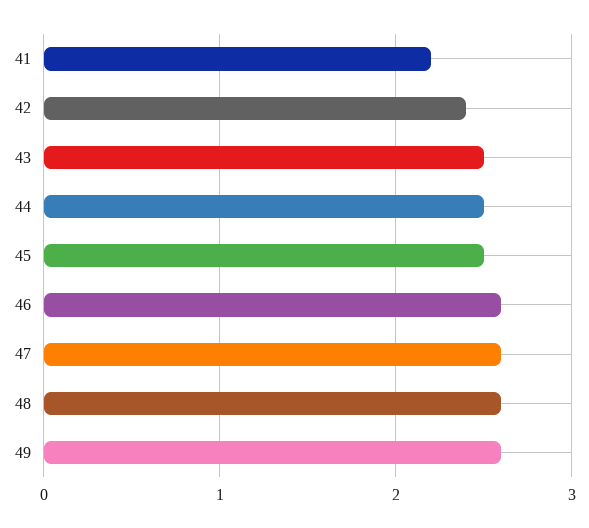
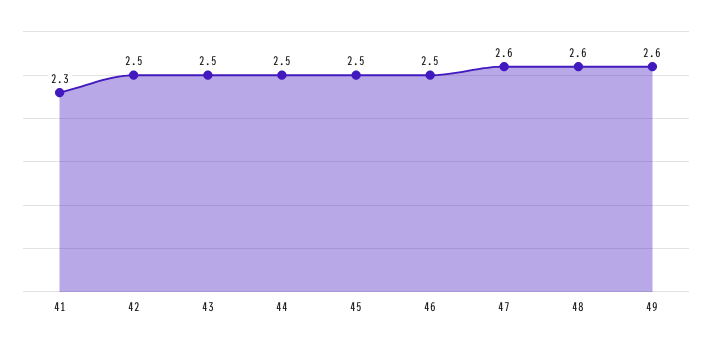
41: 2.2 -> 2.3
42: 2.4 -> 2.5
46: 2.6 -> 2.5

